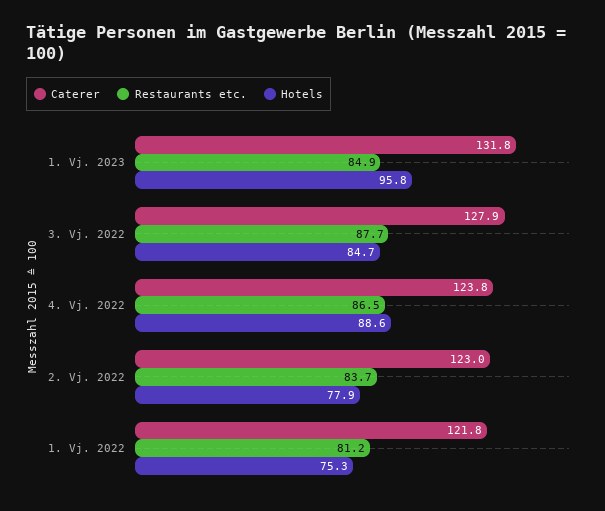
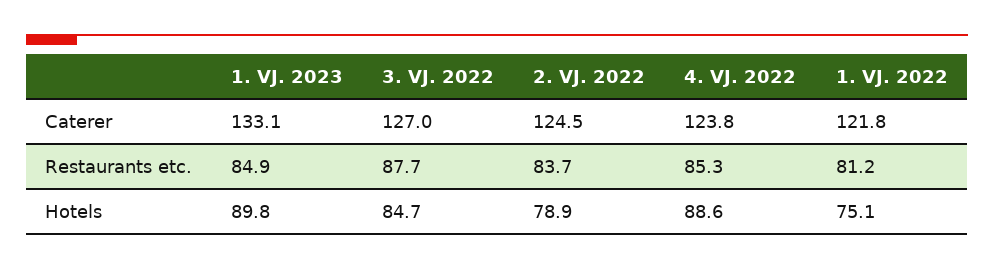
Caterer, 1. Vj. 2023: 131.8 -> 133.1
Hotels, 1. Vj. 2023: 95.8 -> 89.8
Caterer, 3. Vj. 2022: 127.9 -> 127
Restaurants etc., 4. Vj. 2022: 86.5 -> 85.3
Caterer, 2. Vj. 2022: 123 -> 124.5
Hotels, 2. Vj. 2022: 77.9 -> 78.9
Hotels, 1. Vj. 2022: 75.3 -> 75.1

